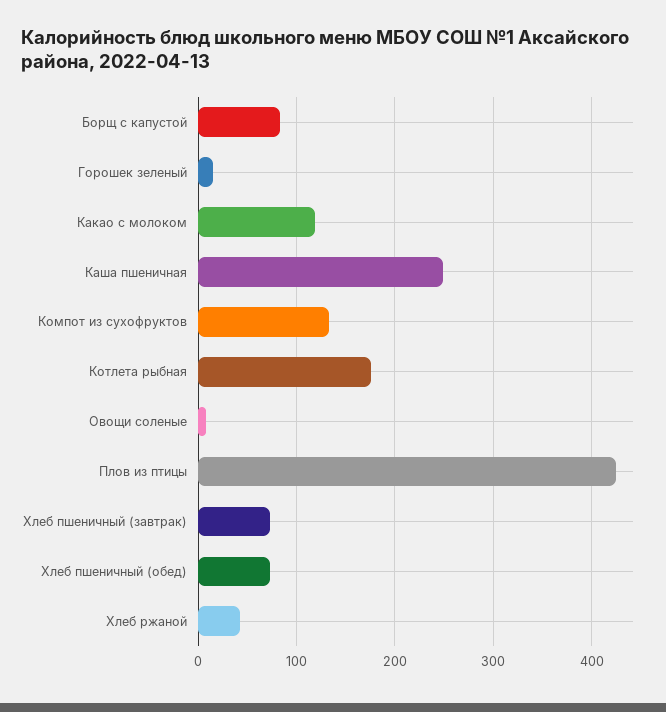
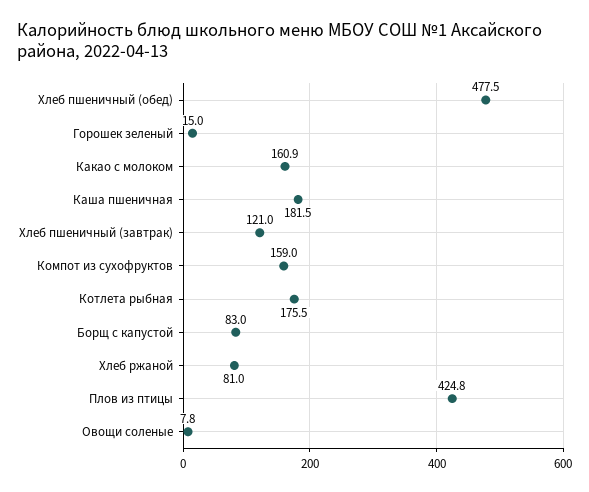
Какао с молоком: 120 -> 160.9
Каша пшеничная: 250 -> 181.5
Компот из сухофруктов: 130 -> 159
Хлеб пшеничный (завтрак): 70 -> 121
Хлеб пшеничный (обед): 70 -> 477.5
Хлеб ржаной: 40 -> 81

